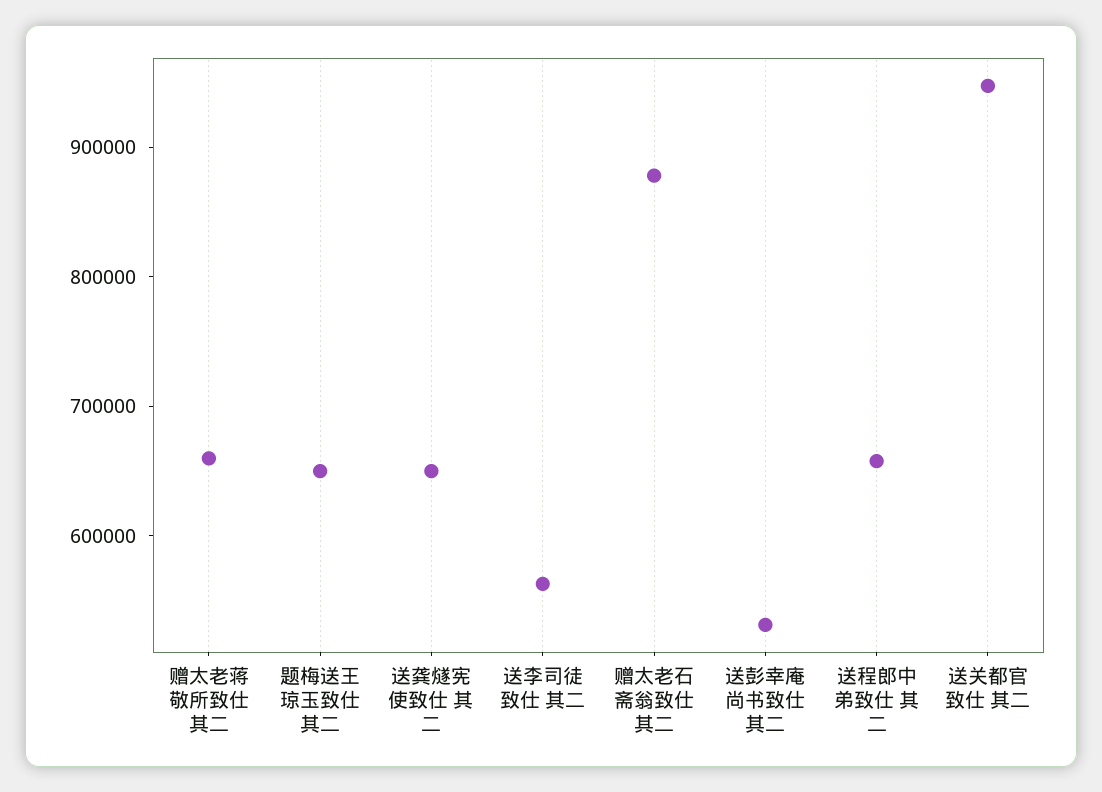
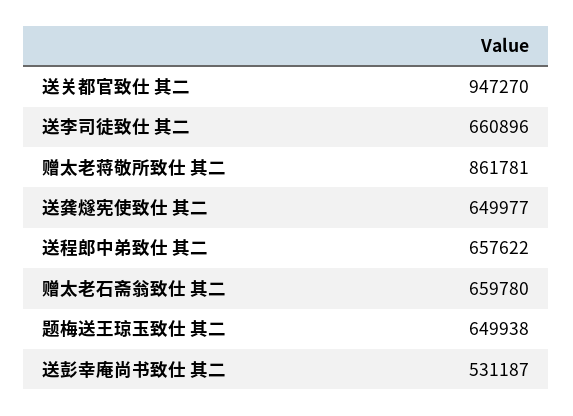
赠太老蒋敬所致仕 其二: 660000 -> 861781
送李司徒致仕 其二: 560000 -> 660896
赠太老石斋翁致仕 其二: 880000 -> 659780

